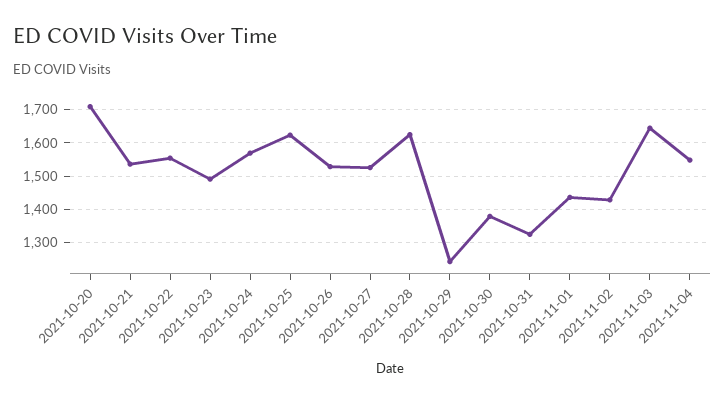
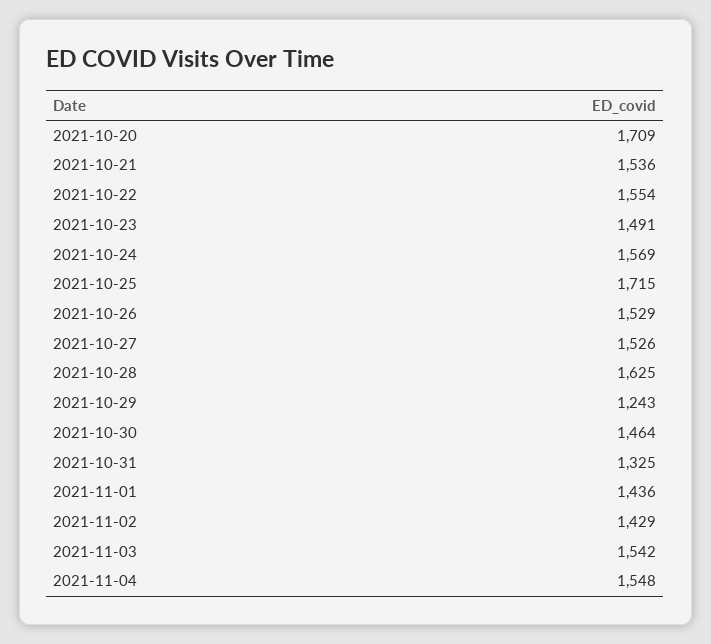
2021-10-25: 1620 -> 1715
2021-10-30: 1380 -> 1464
2021-11-03: 1640 -> 1542

